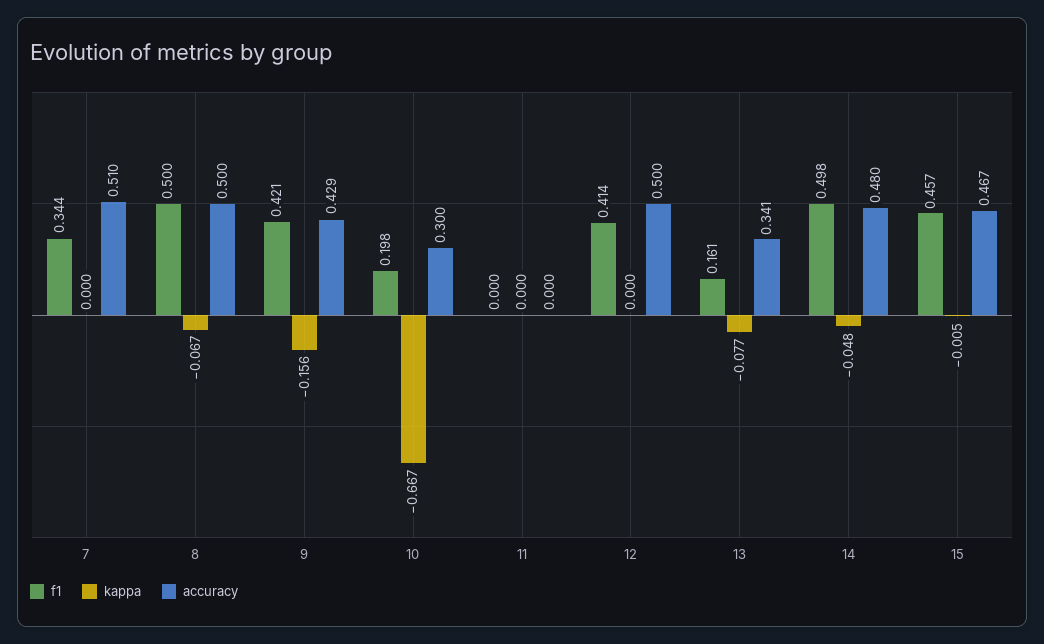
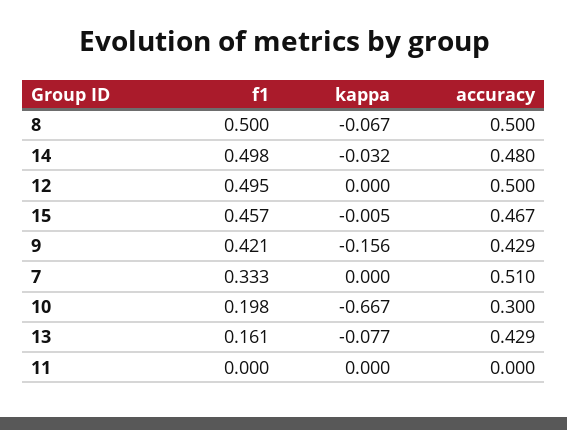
f1, 7: 0.344 -> 0.333
f1, 12: 0.414 -> 0.495
accuracy, 13: 0.341 -> 0.429
kappa, 14: -0.048 -> -0.032

